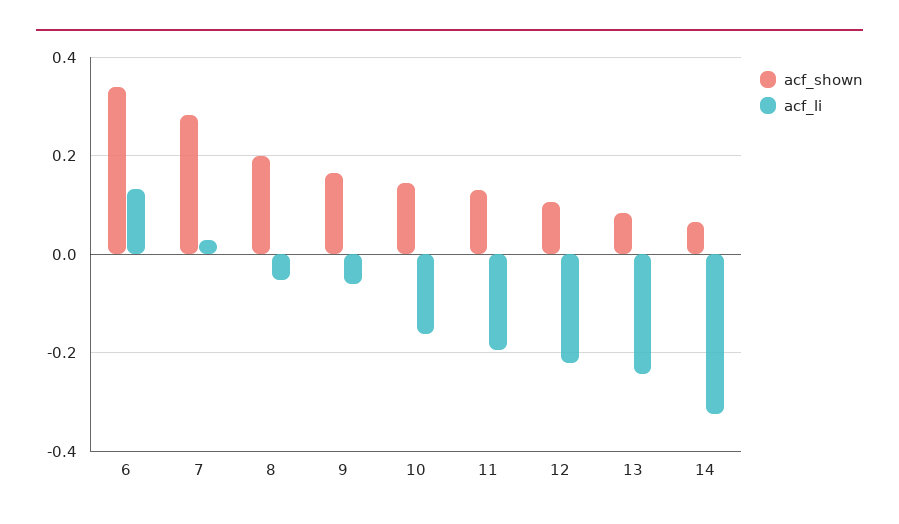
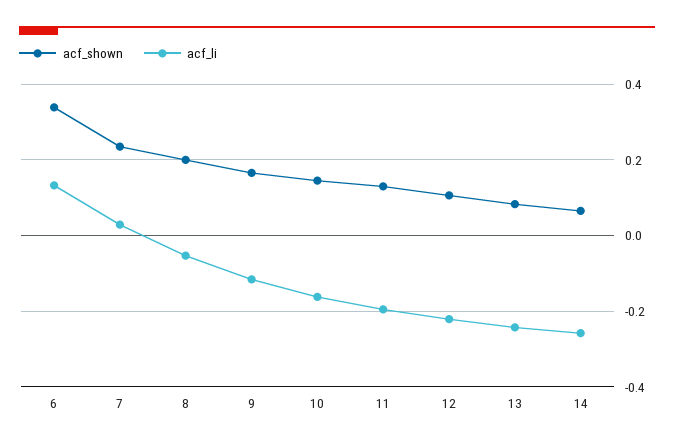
acf_shown, 7: 0.28 -> 0.24
acf_li, 9: -0.06 -> -0.12
acf_li, 14: -0.32 -> -0.26

